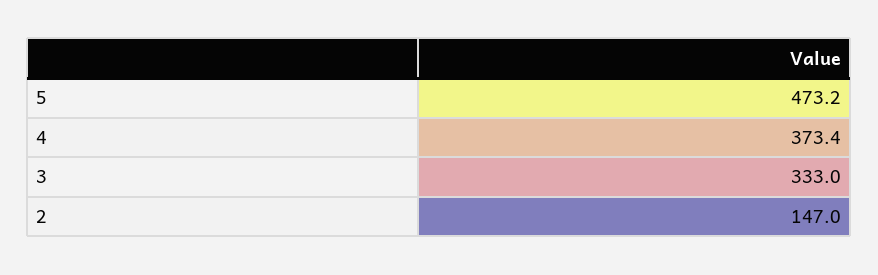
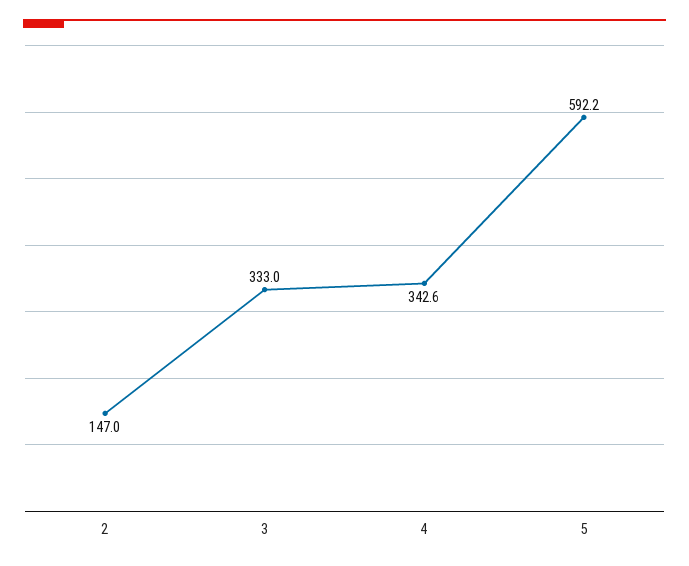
5: 473.2 -> 592.2
4: 373.4 -> 342.6

